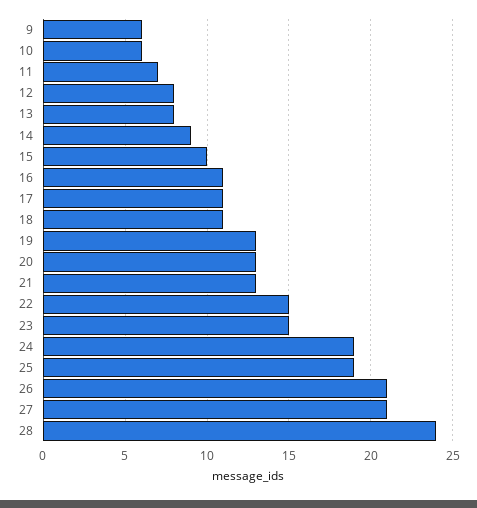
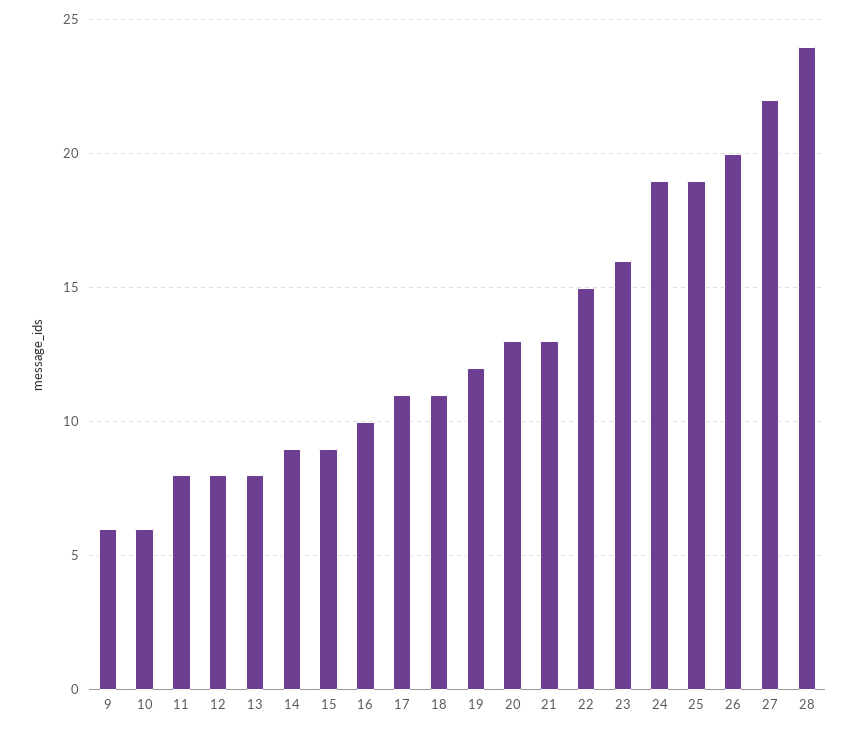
11: 7 -> 8
15: 10 -> 9
16: 11 -> 10
19: 13 -> 12
23: 15 -> 16
26: 21 -> 20
27: 21 -> 22

